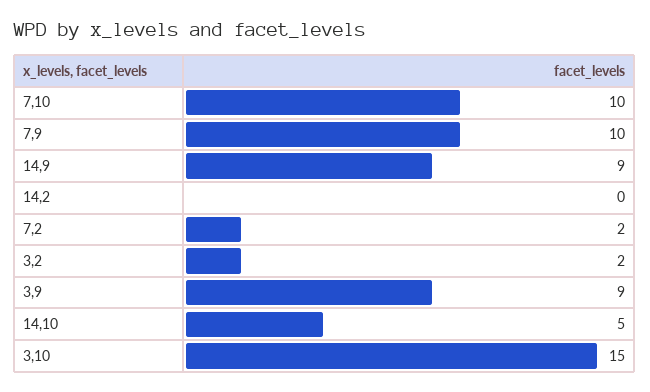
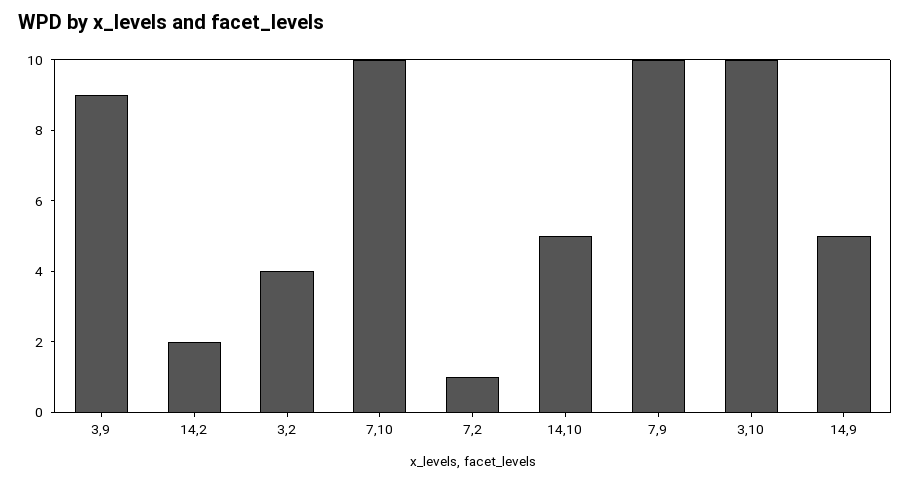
14,9: 9 -> 5
14,2: 0 -> 2
7,2: 2 -> 1
3,2: 2 -> 4
3,10: 15 -> 10

